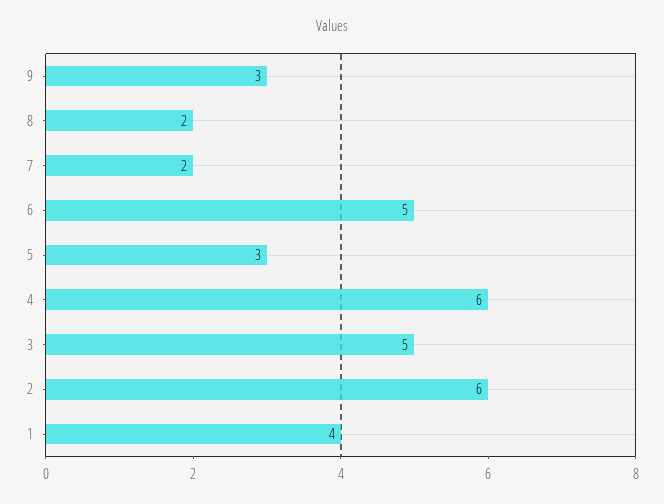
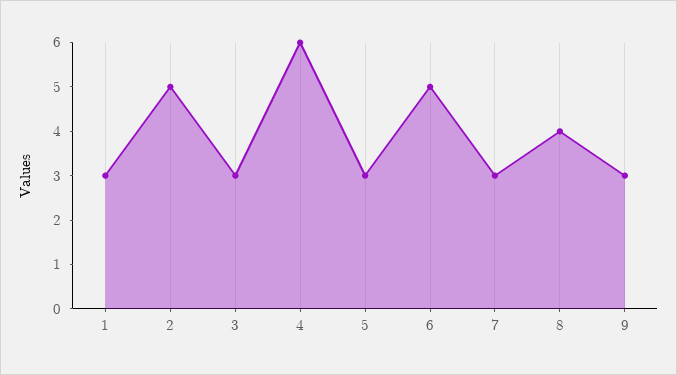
8: 2 -> 4
7: 2 -> 3
3: 5 -> 3
2: 6 -> 5
1: 4 -> 3

